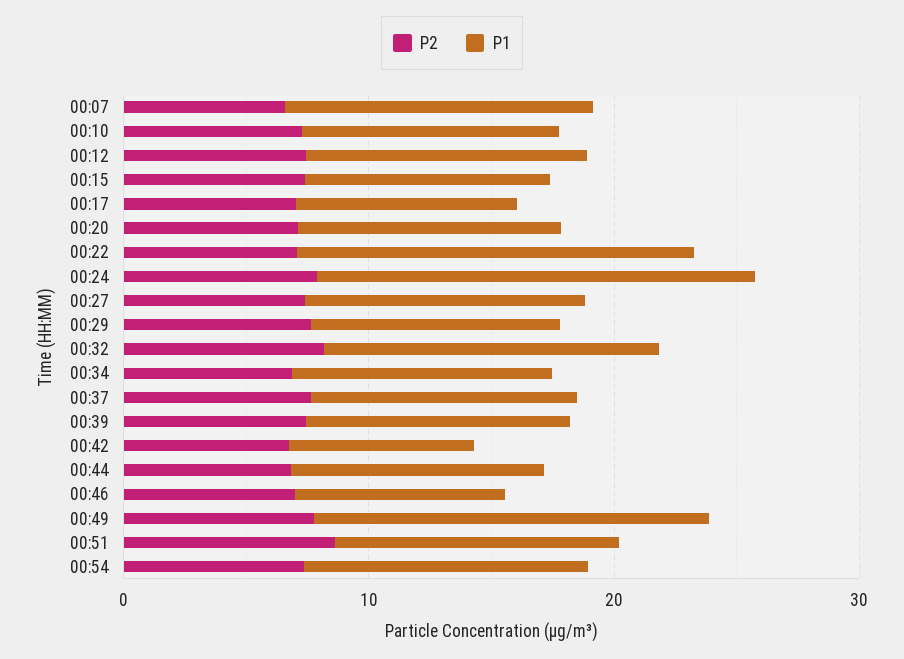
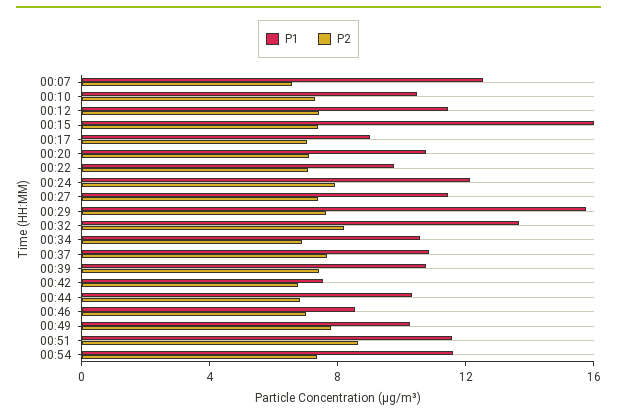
P1, 00:15: 10 -> 16
P1, 00:22: 16 -> 10
P1, 00:24: 18 -> 12
P1, 00:29: 10 -> 16
P1, 00:49: 16 -> 10

